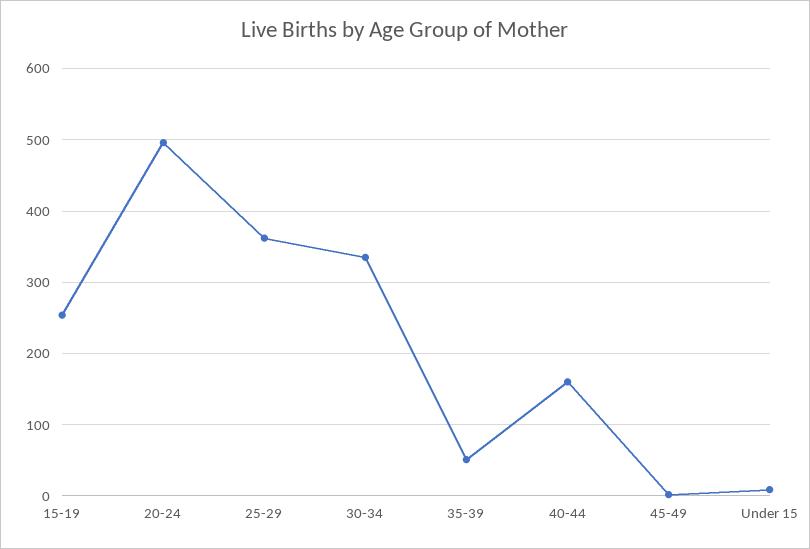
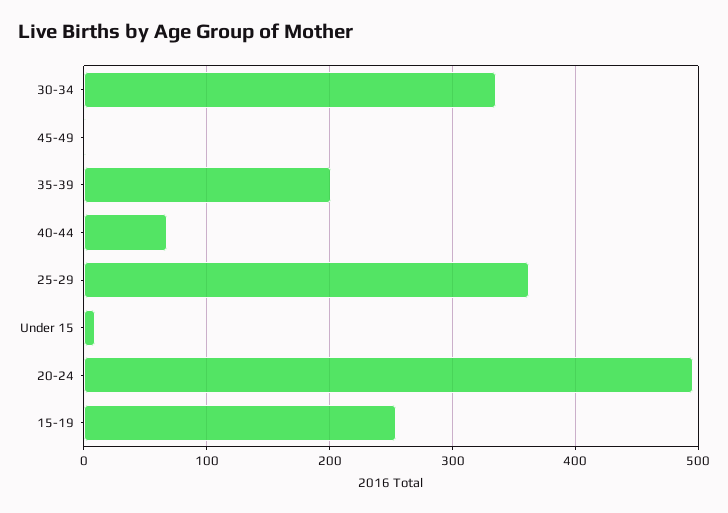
35-39: 50 -> 200
40-44: 160 -> 70

